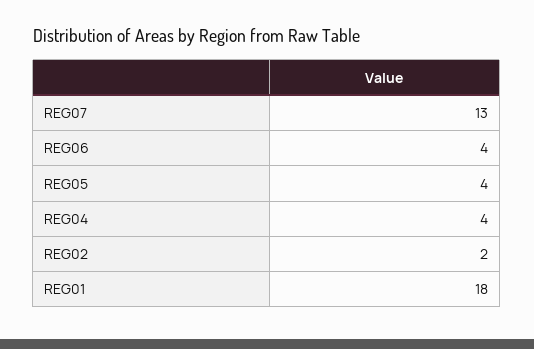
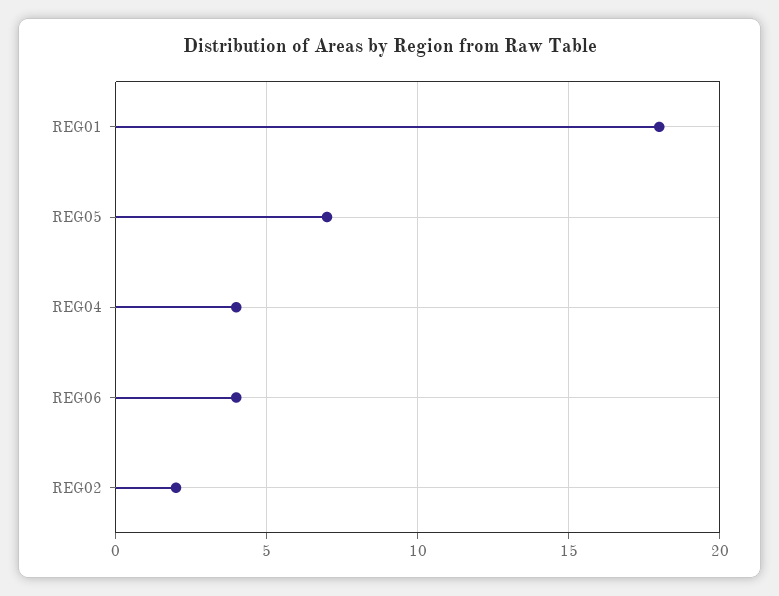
REG07: 13 -> none
REG05: 4 -> 7

